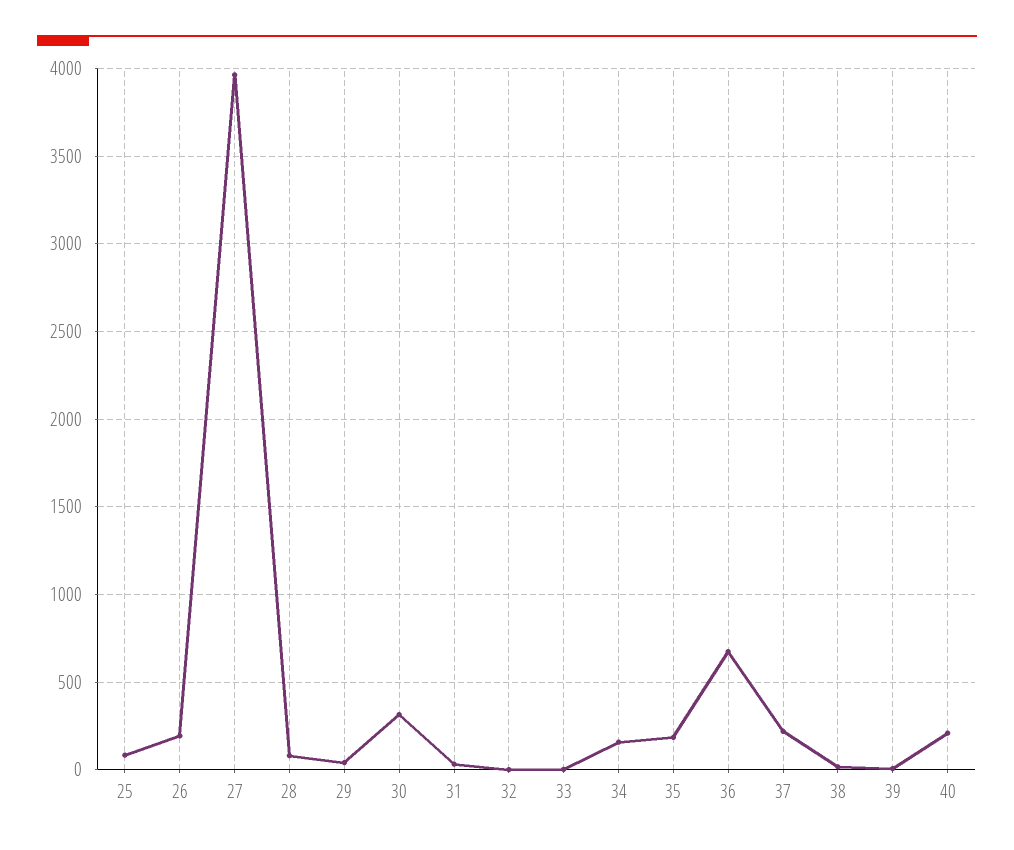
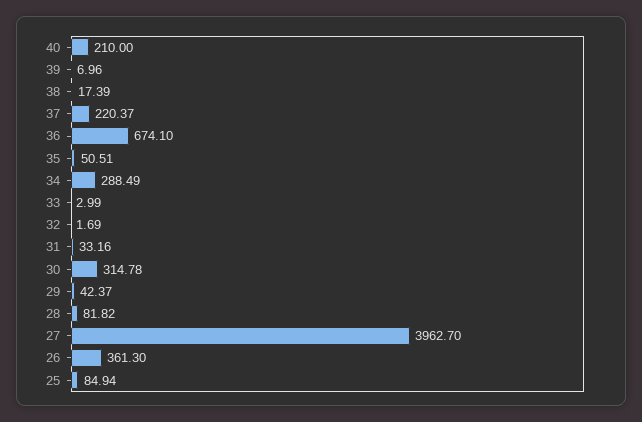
26: 200 -> 361.3
34: 150 -> 288.49
35: 200 -> 50.51

